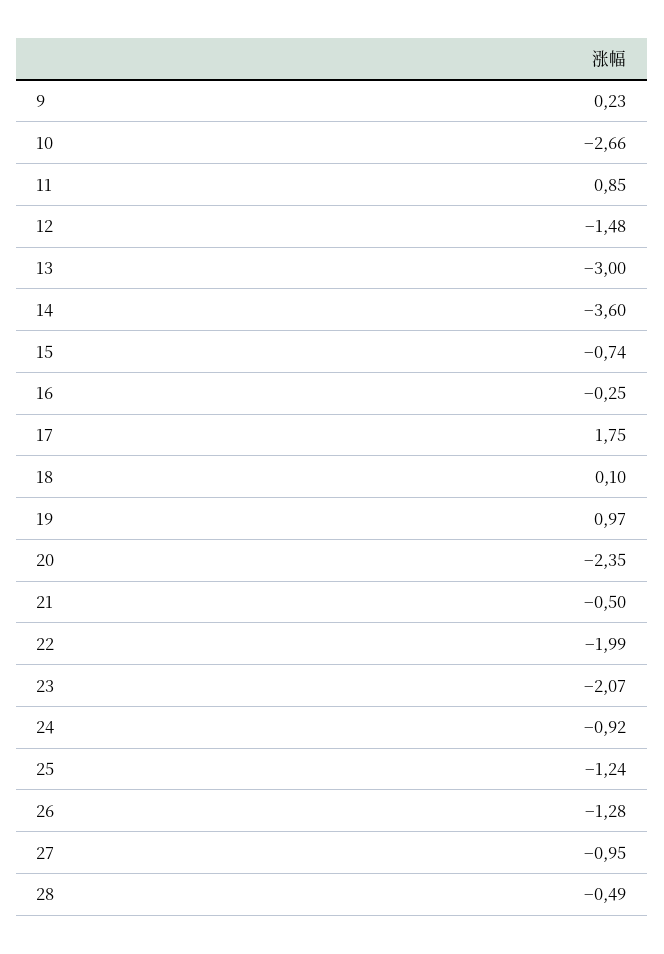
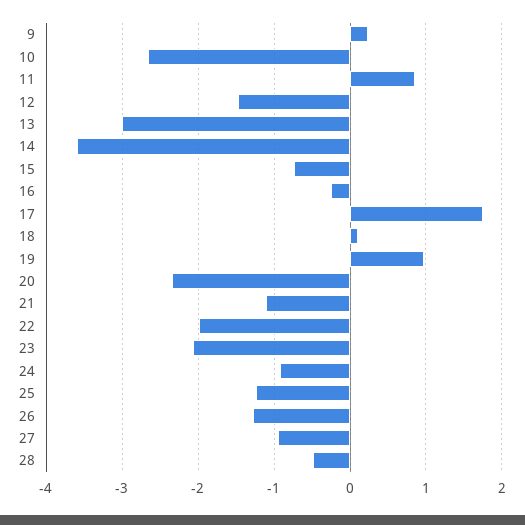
21: -0.5 -> -1.1

